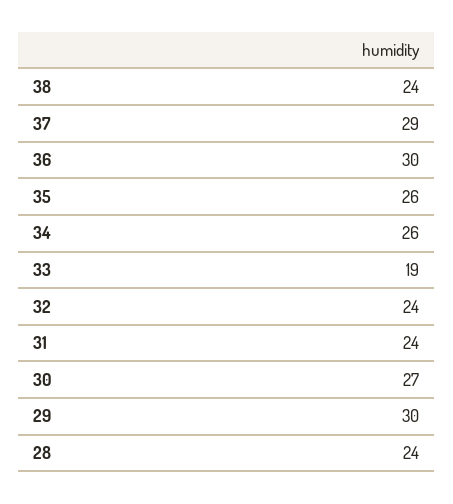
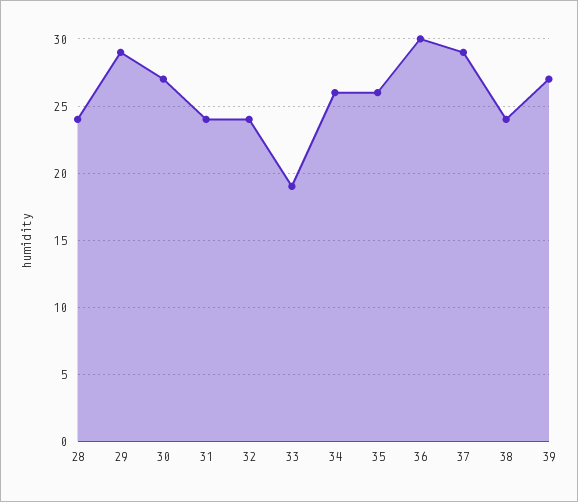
29: 30 -> 29
39: none -> 27

